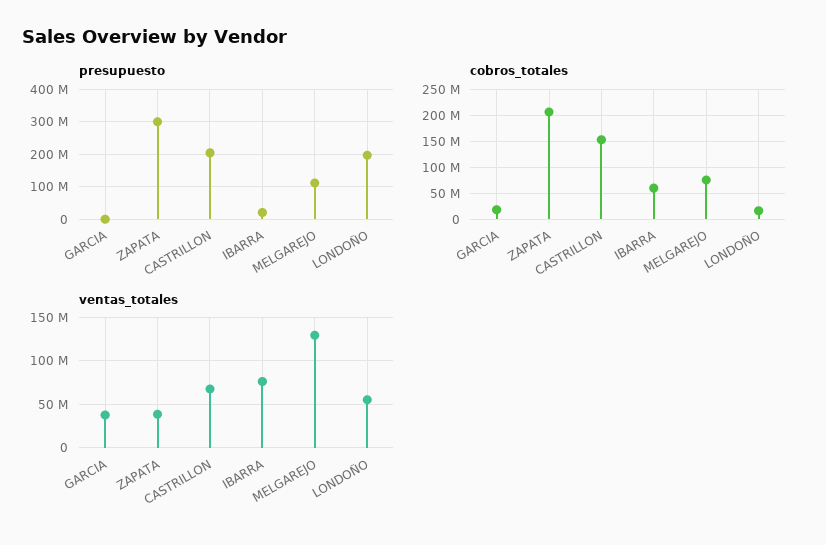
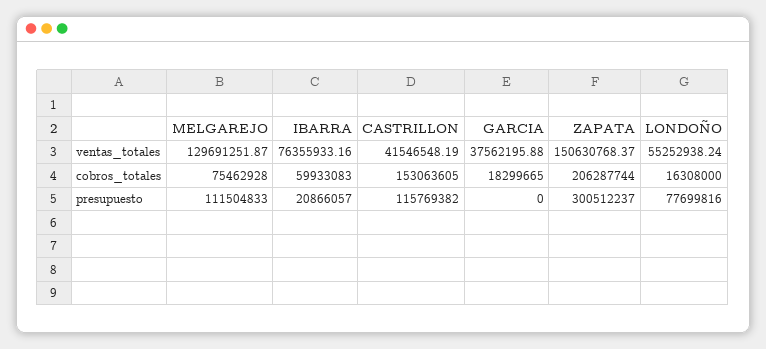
presupuesto, CASTRILLON: 200000000 -> 115769382
presupuesto, LONDOÑO: 200000000 -> 77699816
ventas_totales, ZAPATA: 40000000 -> 150630768.37
ventas_totales, CASTRILLON: 70000000 -> 41546548.19

